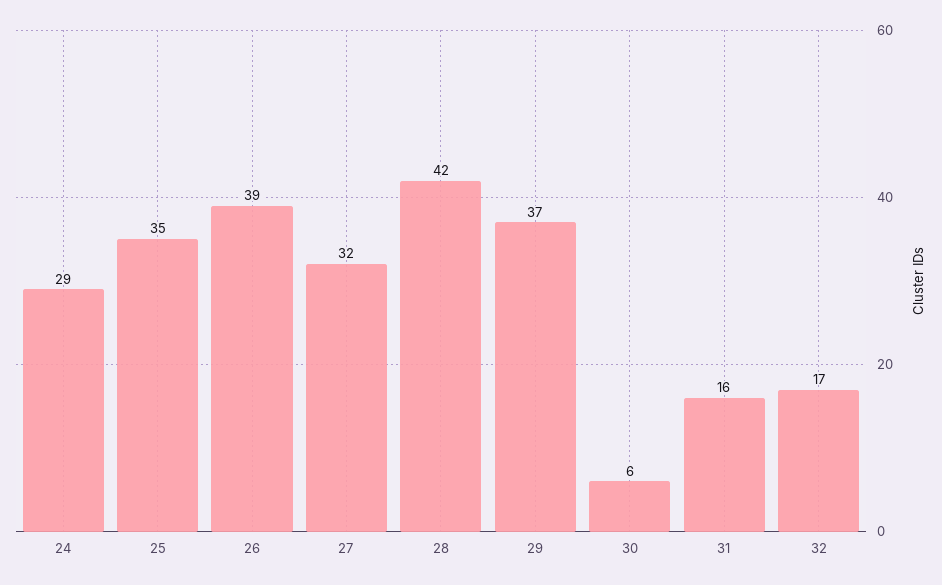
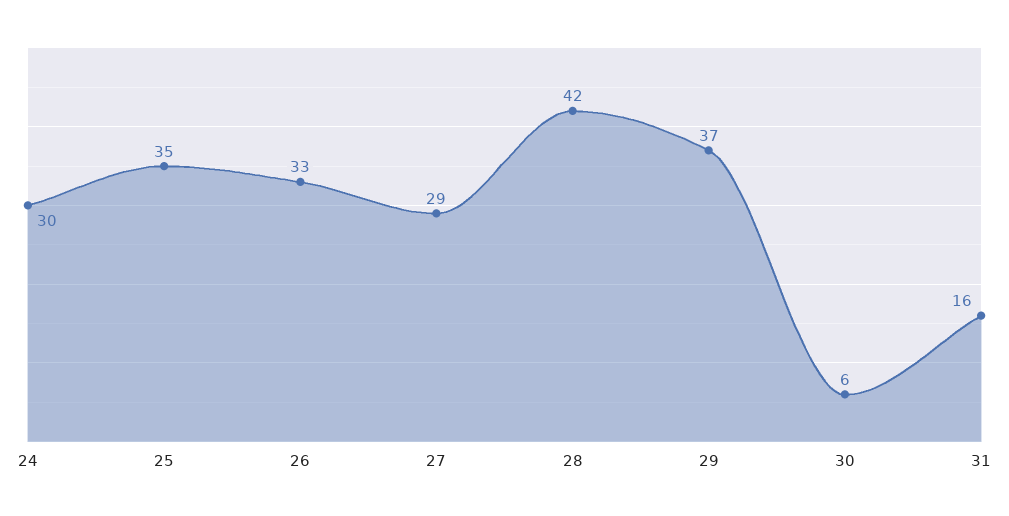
24: 29 -> 30
26: 39 -> 33
27: 32 -> 29
32: 17 -> none

